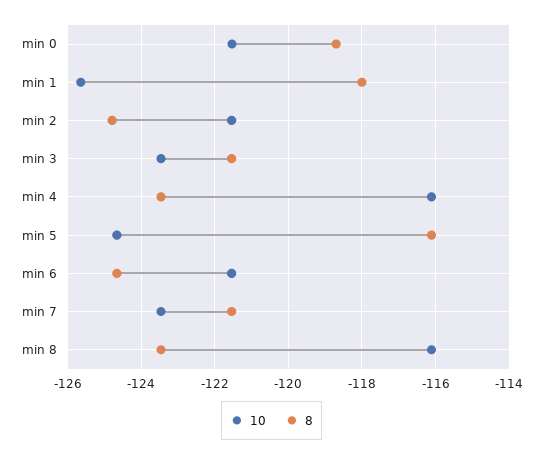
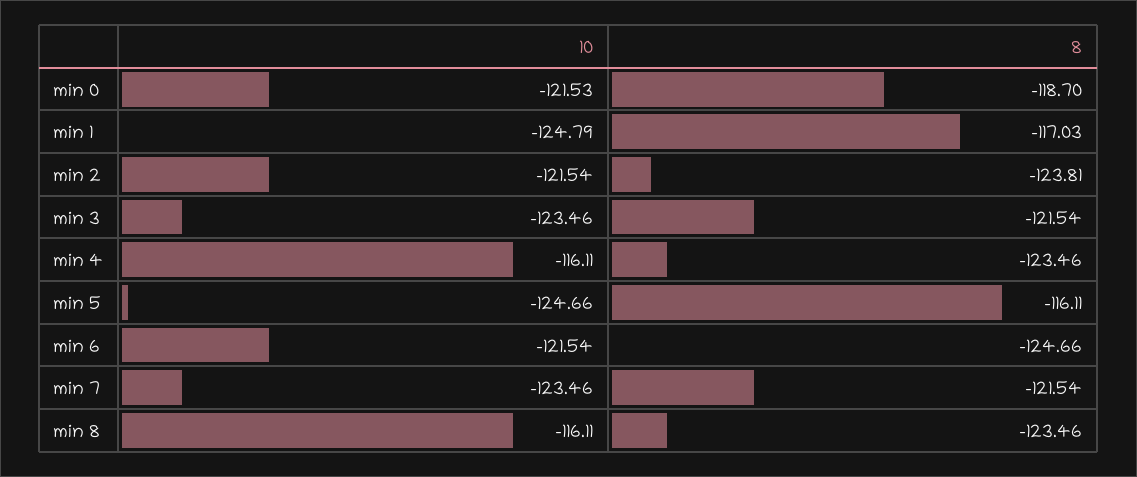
10, min 1: -125.6 -> -124.79
8, min 1: -118 -> -117.03
8, min 2: -124.8 -> -123.81

